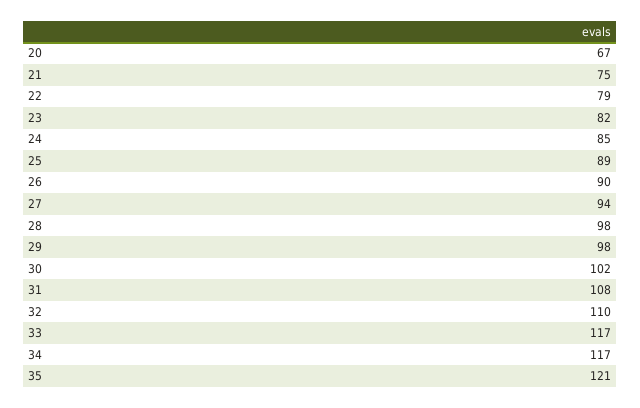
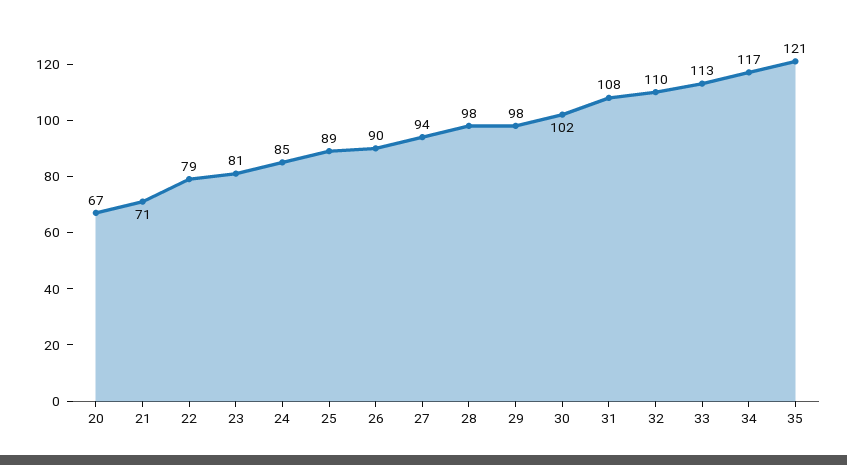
21: 75 -> 71
23: 82 -> 81
33: 117 -> 113

